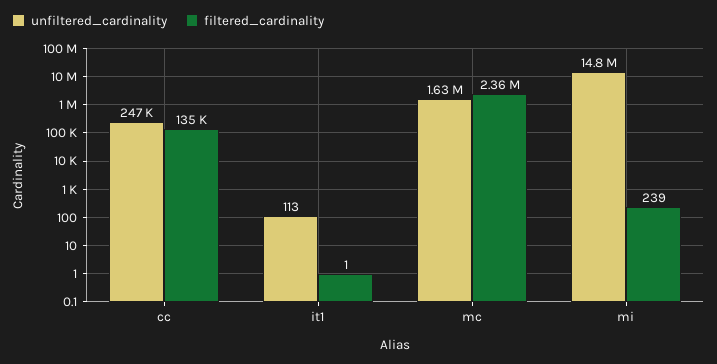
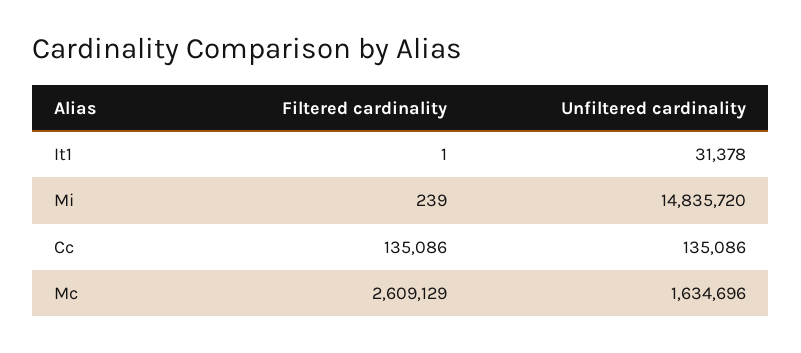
unfiltered_cardinality, cc: 247000 -> 135086
unfiltered_cardinality, it1: 113 -> 31378
filtered_cardinality, mc: 2360000 -> 2609129

